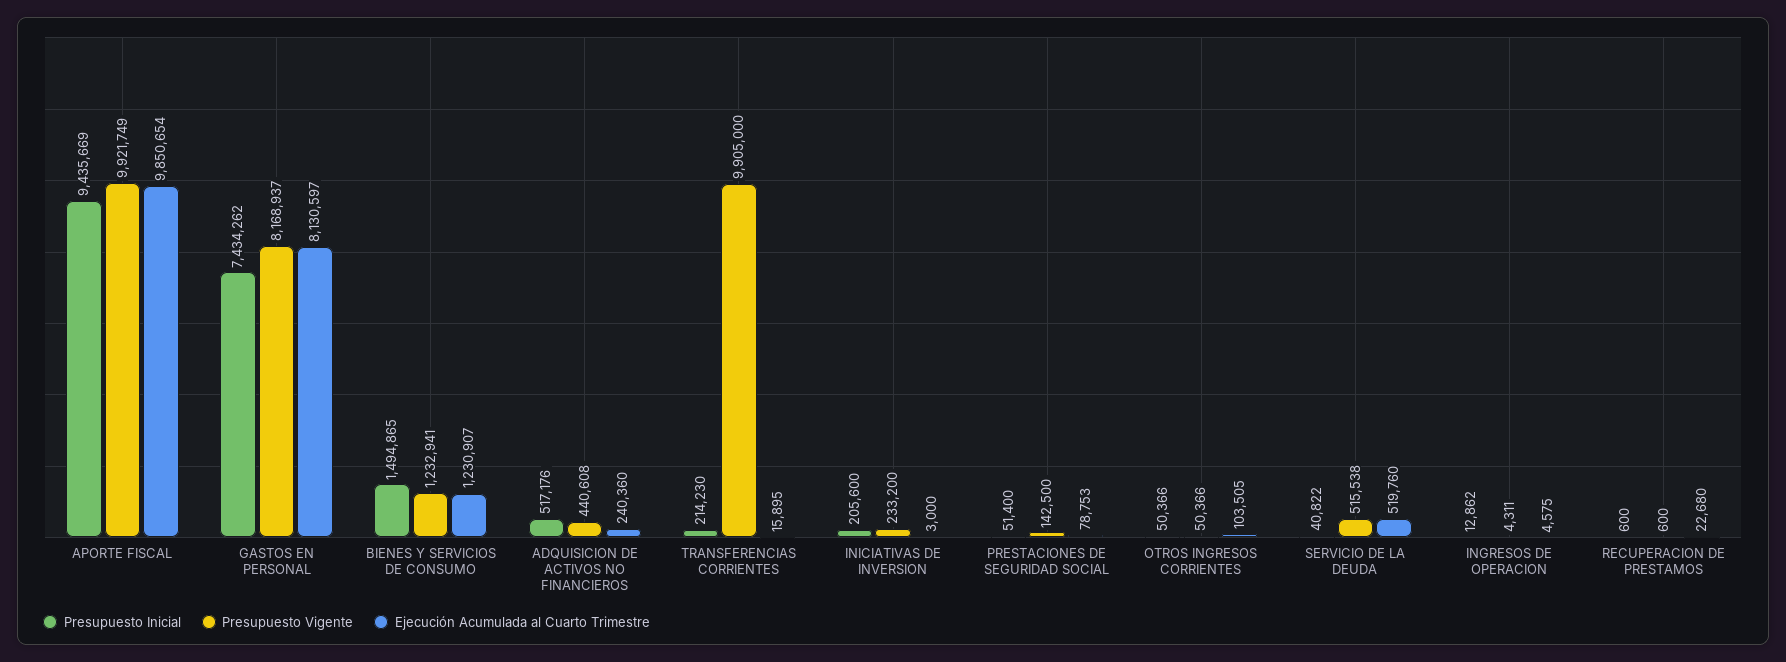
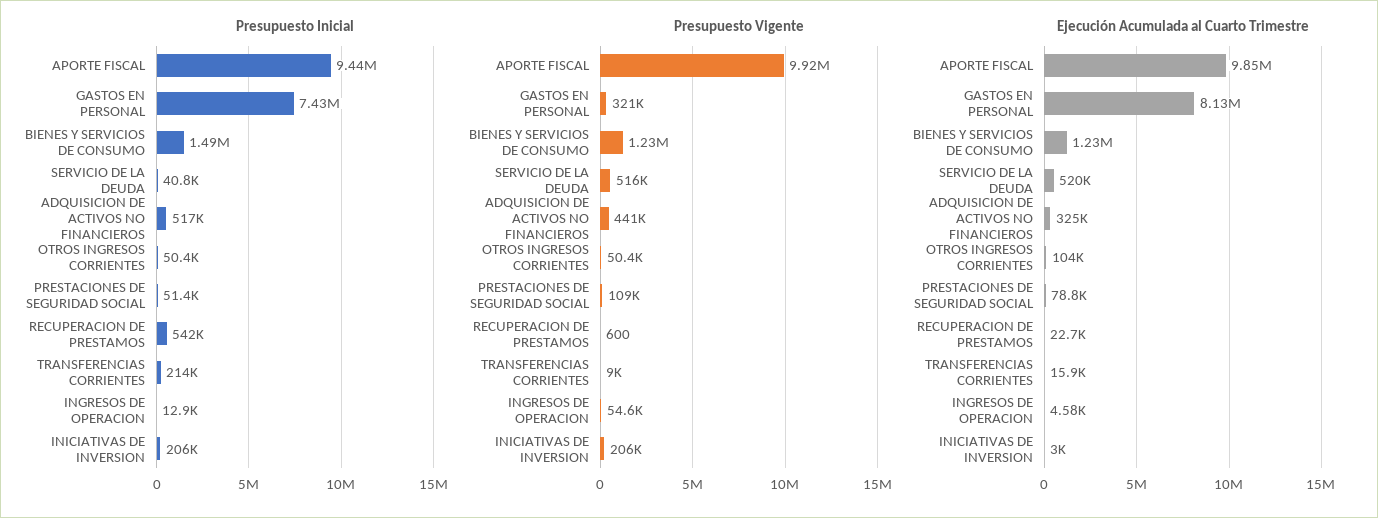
Presupuesto Vigente, GASTOS EN PERSONAL: 8168937 -> 321000
Ejecución Acumulada al Cuarto Trimestre, ADQUISICION DE ACTIVOS NO FINANCIEROS: 240360 -> 325000
Presupuesto Vigente, TRANSFERENCIAS CORRIENTES: 9905000 -> 9000
Presupuesto Vigente, INICIATIVAS DE INVERSION: 233200 -> 206000
Presupuesto Vigente, PRESTACIONES DE SEGURIDAD SOCIAL: 142500 -> 109000
Presupuesto Vigente, INGRESOS DE OPERACION: 4311 -> 54600
Presupuesto Inicial, RECUPERACION DE PRESTAMOS: 600 -> 542000

